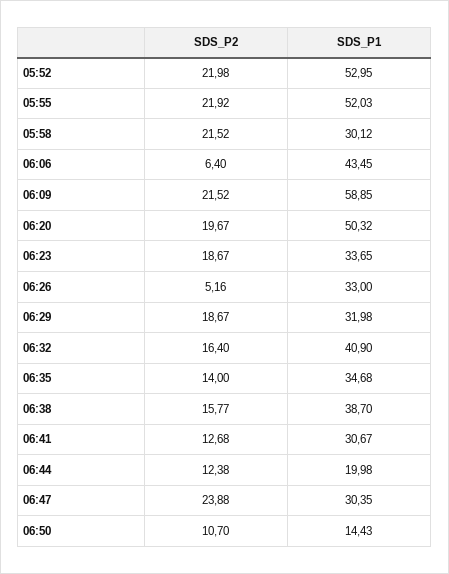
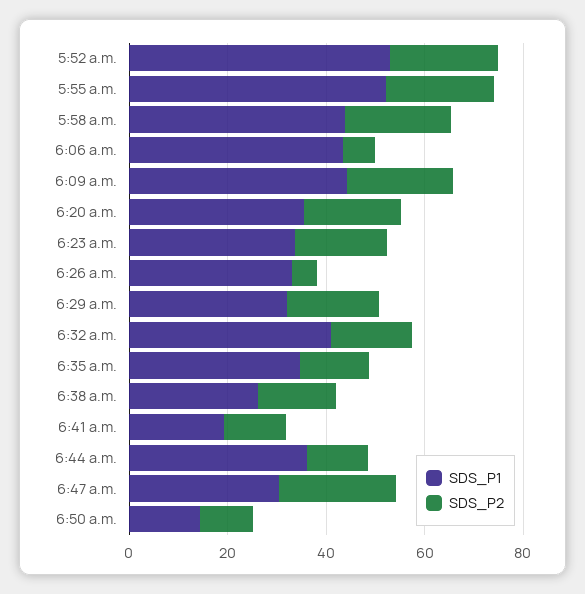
SDS_P1, 05:58: 30.12 -> 45
SDS_P1, 06:09: 58.85 -> 45
SDS_P1, 06:20: 50.32 -> 35
SDS_P1, 06:38: 38.7 -> 25
SDS_P1, 06:41: 30.67 -> 20
SDS_P1, 06:44: 19.98 -> 35

